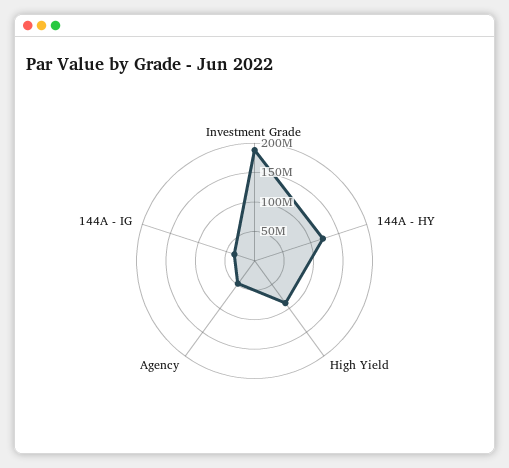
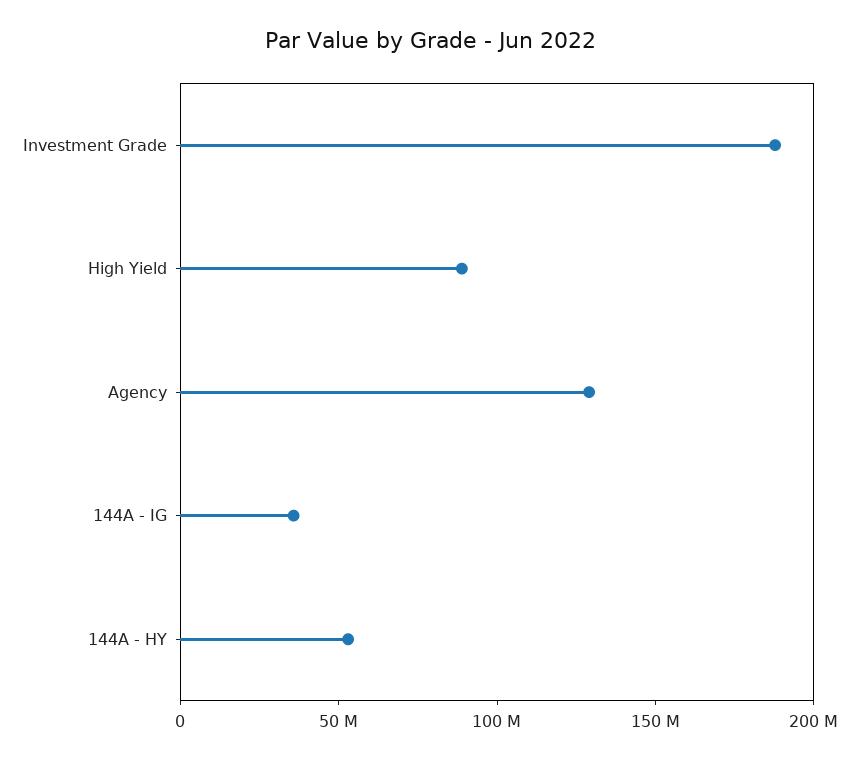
144A - HY: 125000000 -> 50000000
Agency: 50000000 -> 130000000

